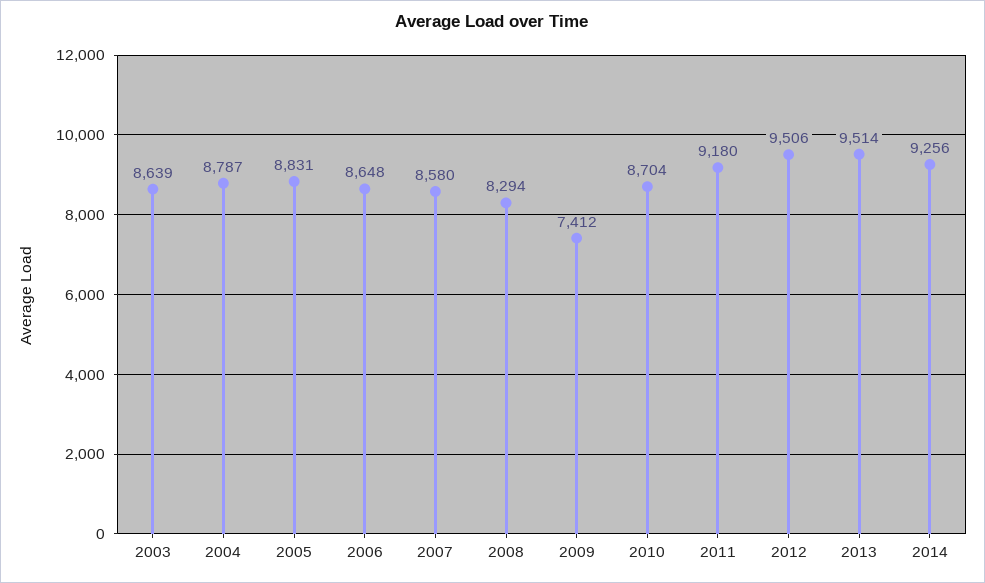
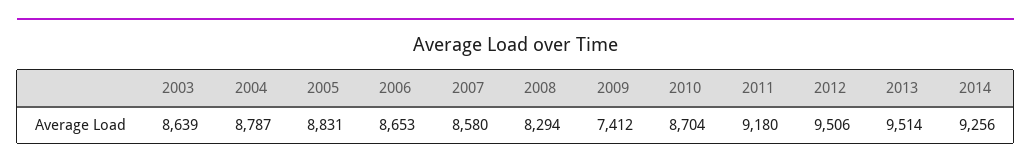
2006: 8648 -> 8653

